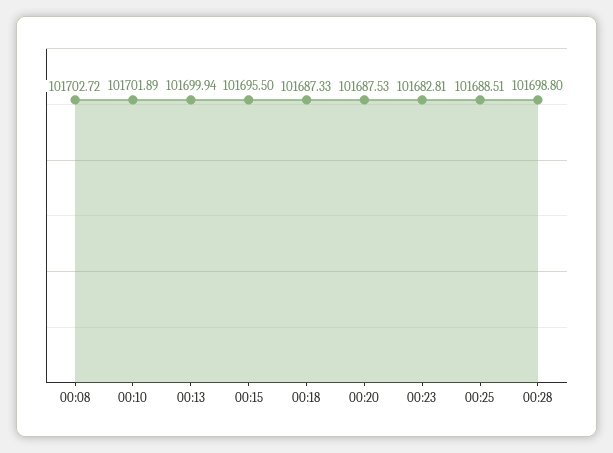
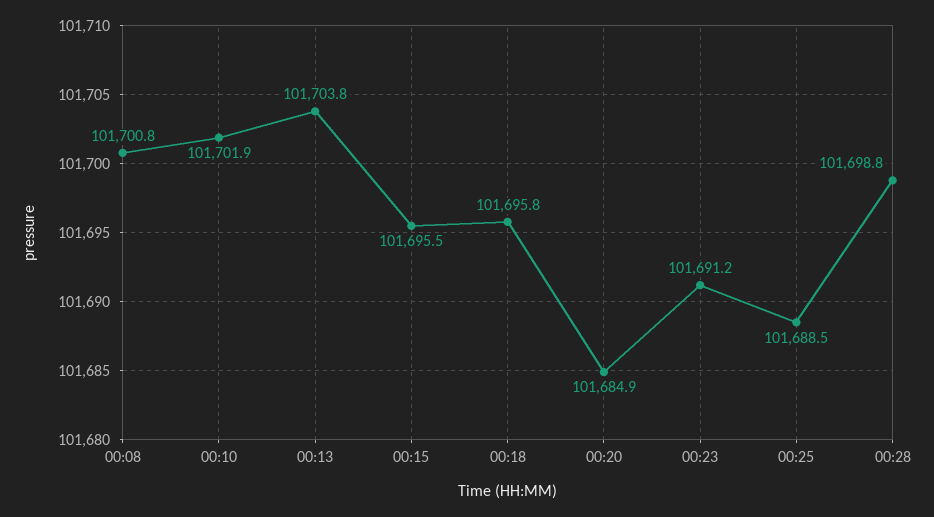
00:08: 101702.72 -> 101700.8
00:13: 101699.94 -> 101703.8
00:18: 101687.33 -> 101695.8
00:20: 101687.53 -> 101684.9
00:23: 101682.81 -> 101691.2

